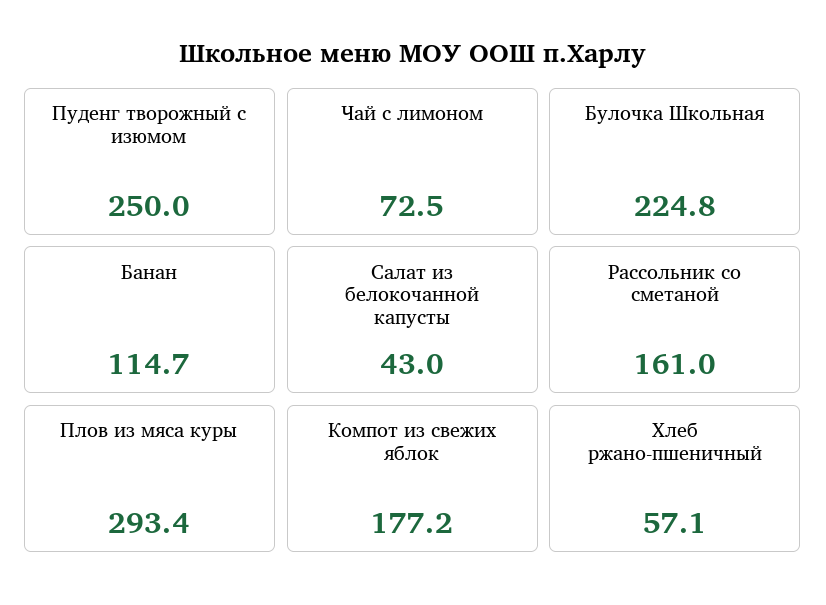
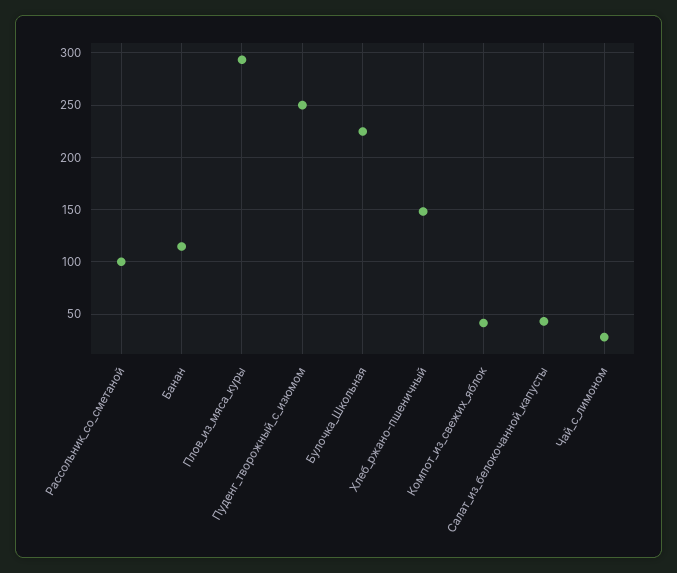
Чай с лимоном: 72.5 -> 30
Рассольник со сметаной: 161 -> 100
Компот из свежих яблок: 177.2 -> 40
Хлеб ржано-пшеничный: 57.1 -> 150

